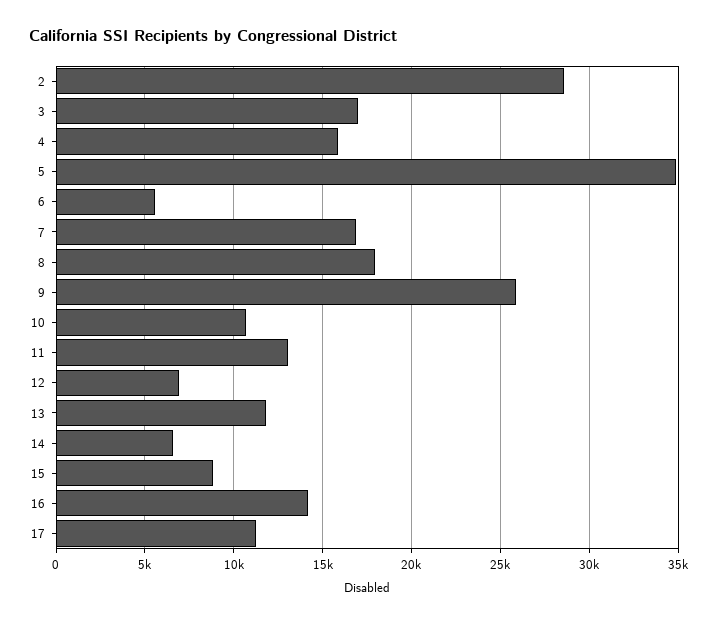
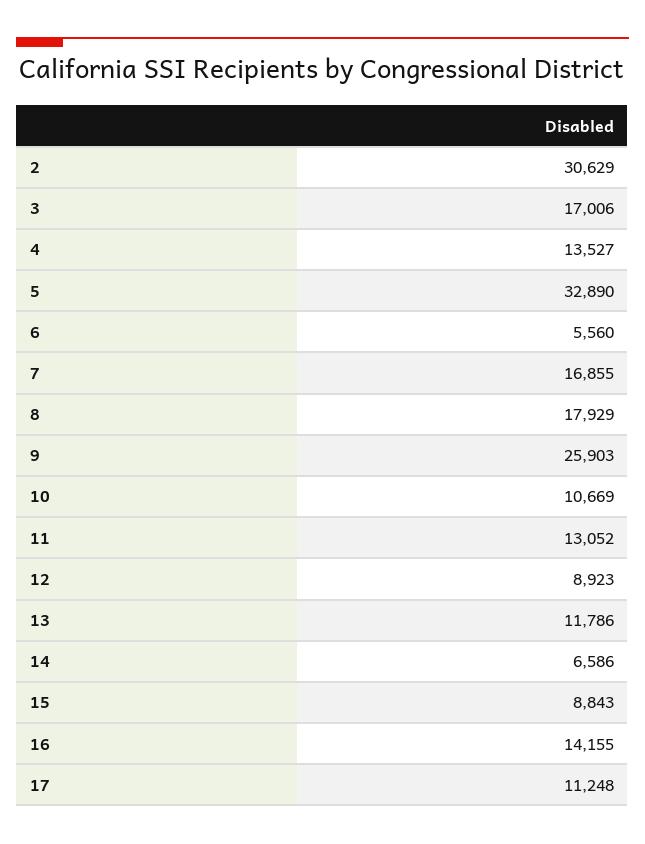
2: 28500 -> 30629
4: 16000 -> 13527
5: 35000 -> 32890
12: 7000 -> 8923

